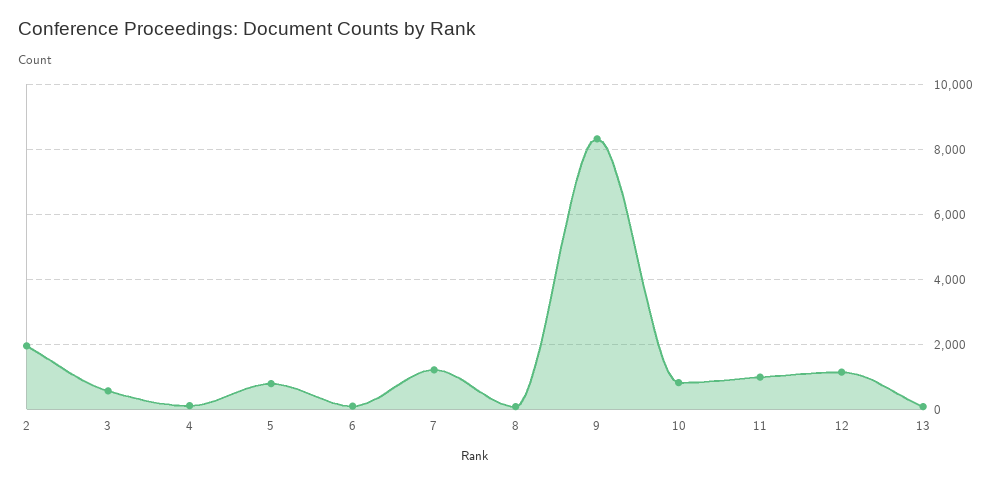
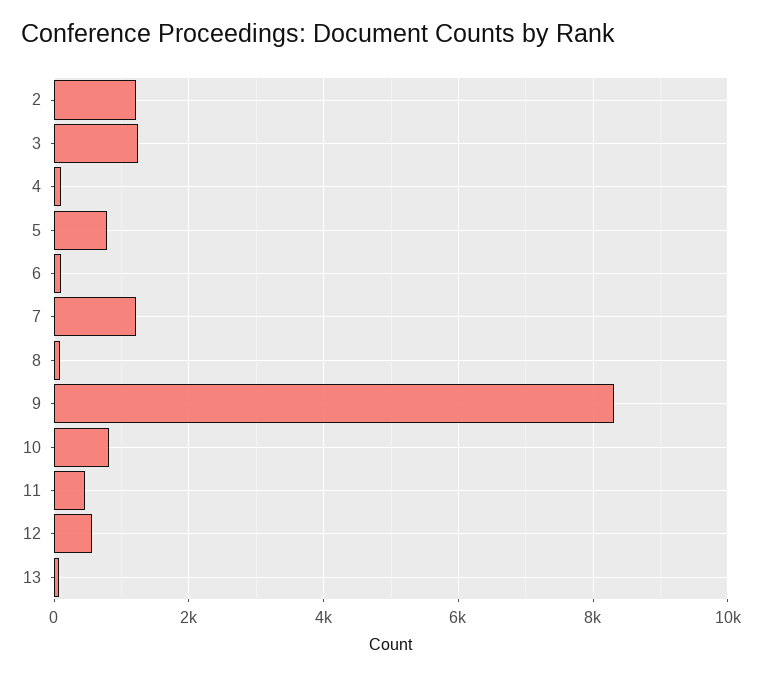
2: 2000 -> 1200
3: 600 -> 1200
11: 1000 -> 400
12: 1200 -> 600

